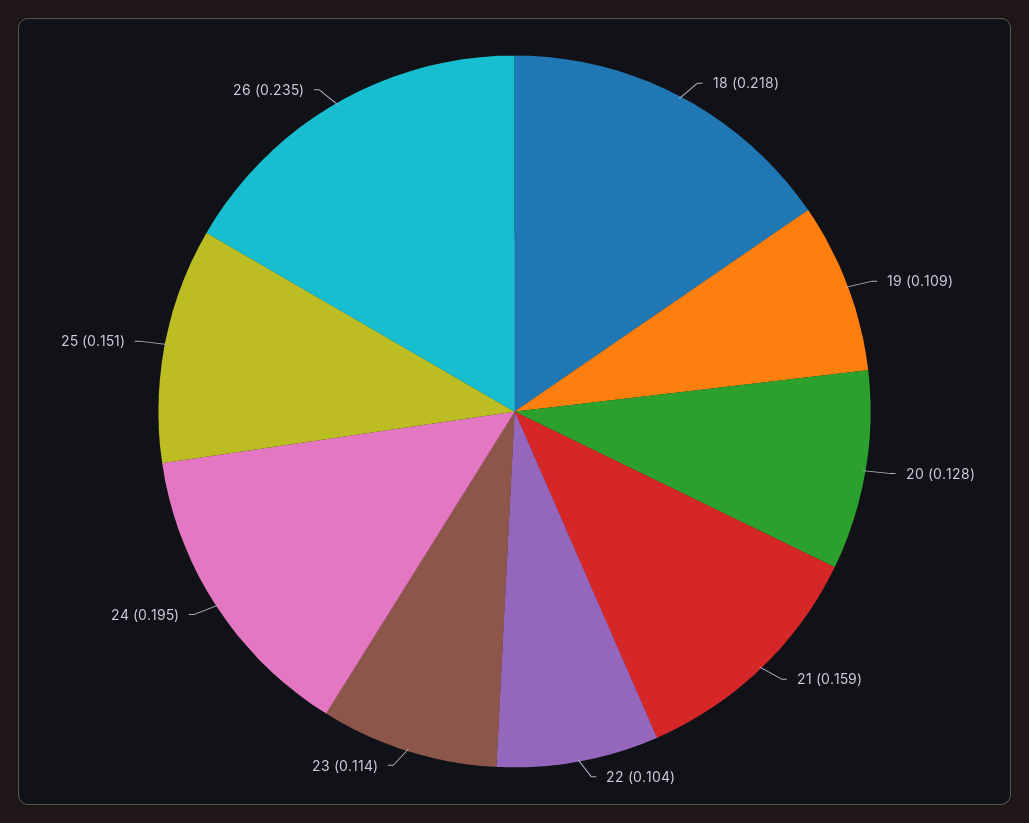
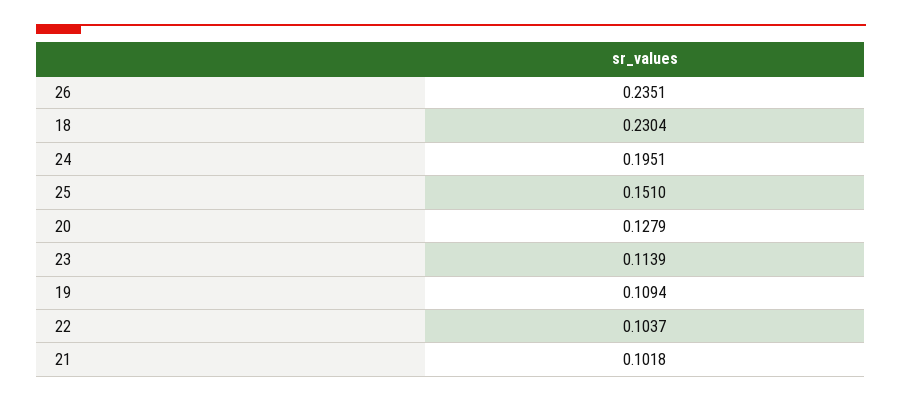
18: 0.218 -> 0.2304
21: 0.159 -> 0.1018

